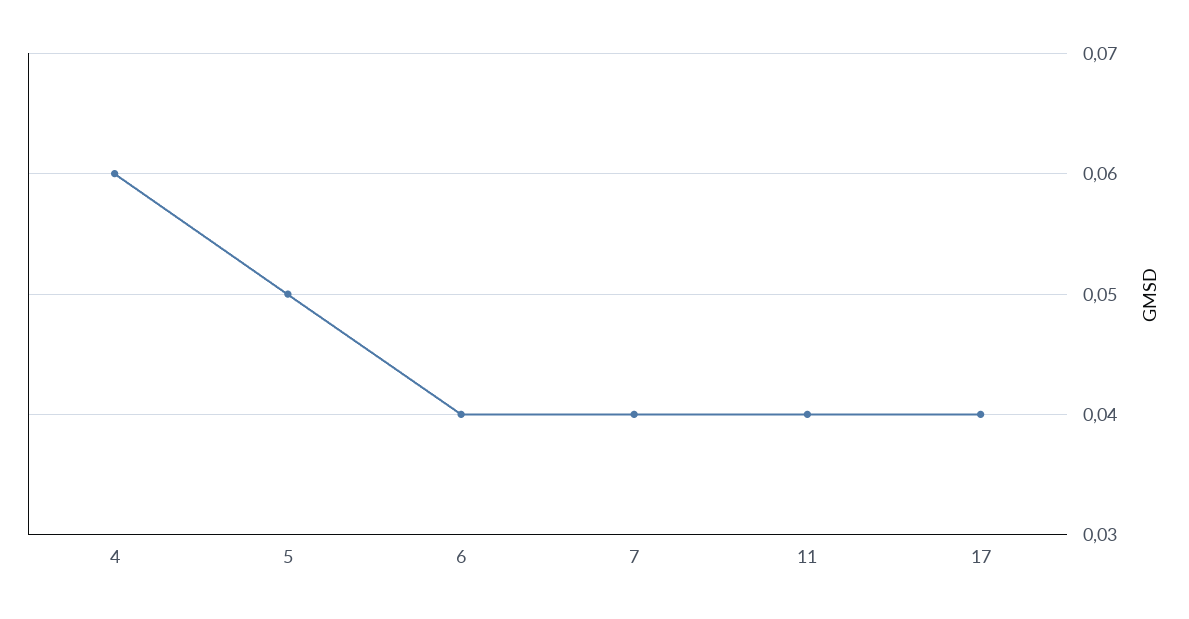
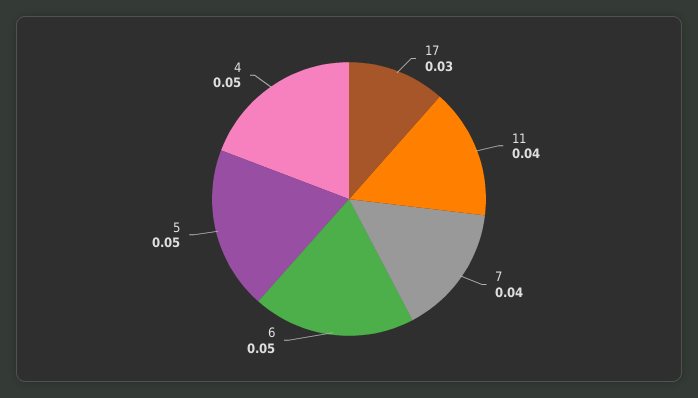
4: 0.06 -> 0.05
6: 0.04 -> 0.05
17: 0.04 -> 0.03

